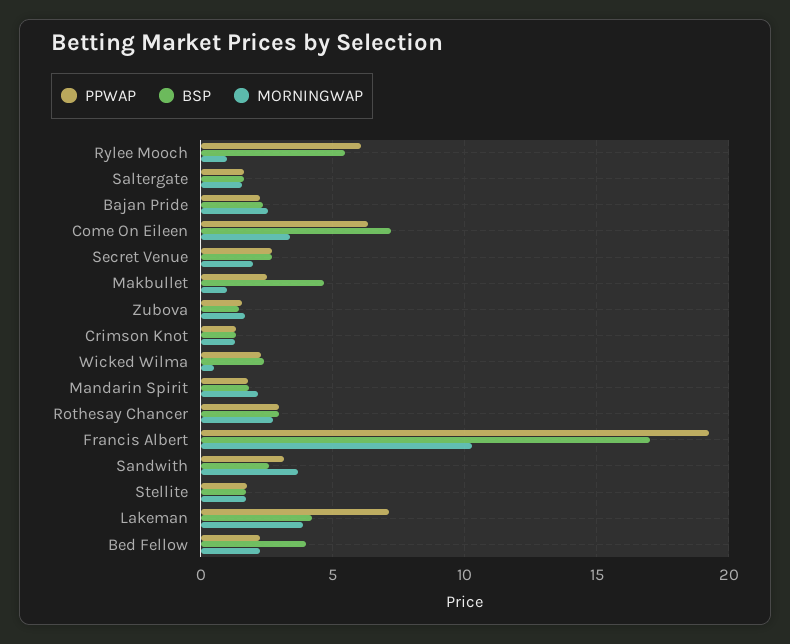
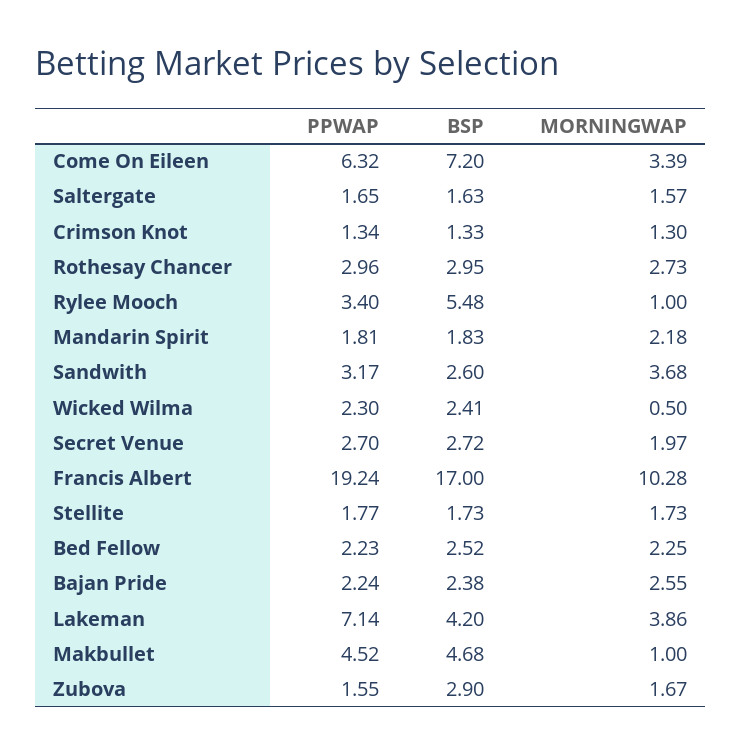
PPWAP, Rylee Mooch: 6 -> 3.4
PPWAP, Makbullet: 2.5 -> 4.52
BSP, Zubova: 1.5 -> 2.9
BSP, Bed Fellow: 4 -> 2.52

